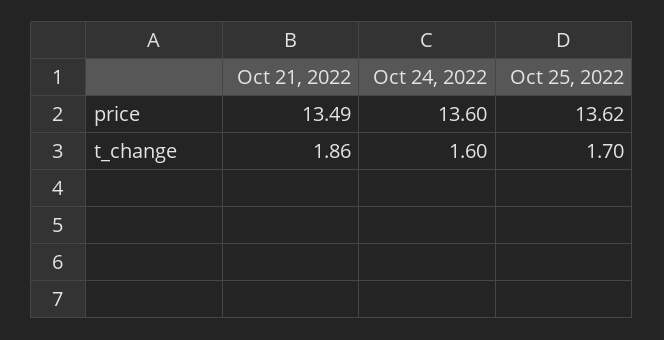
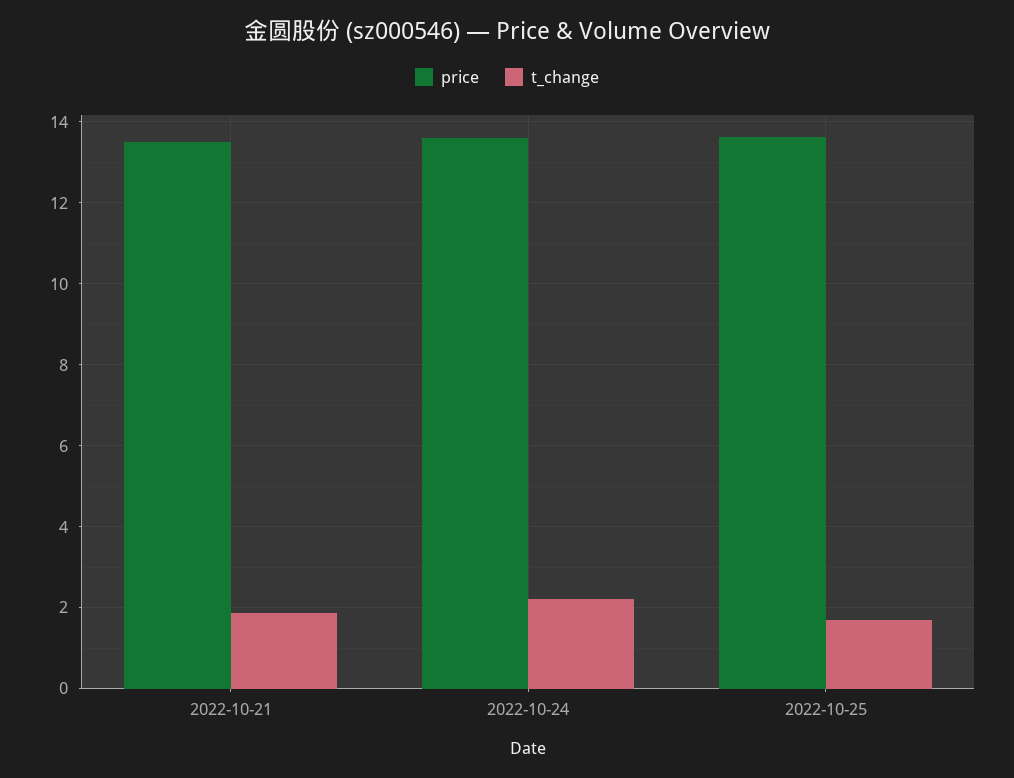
t_change, Oct 24, 2022: 1.6 -> 2.2

